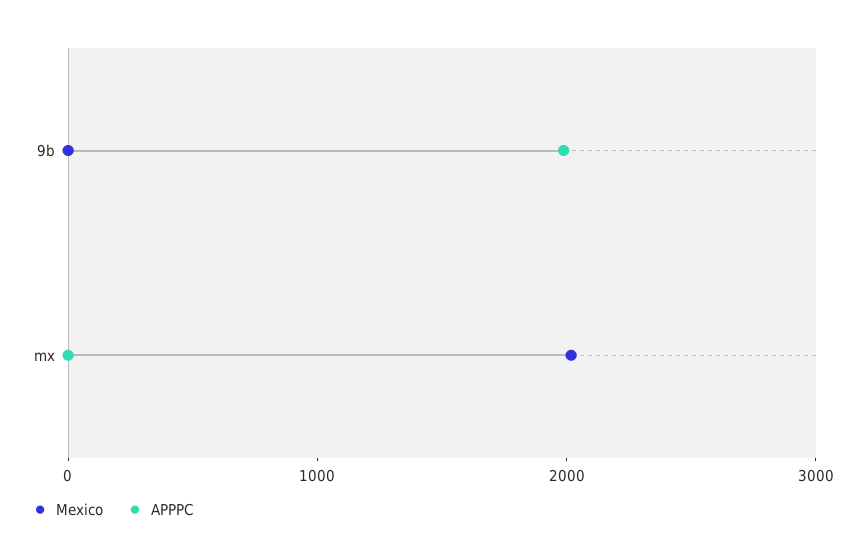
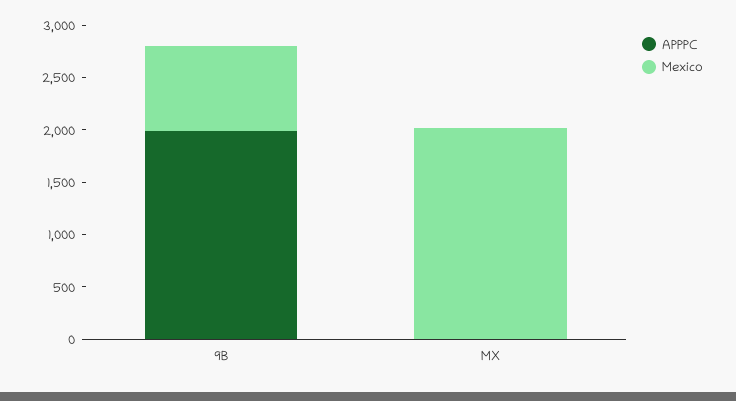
Mexico, 9b: 0 -> 800

